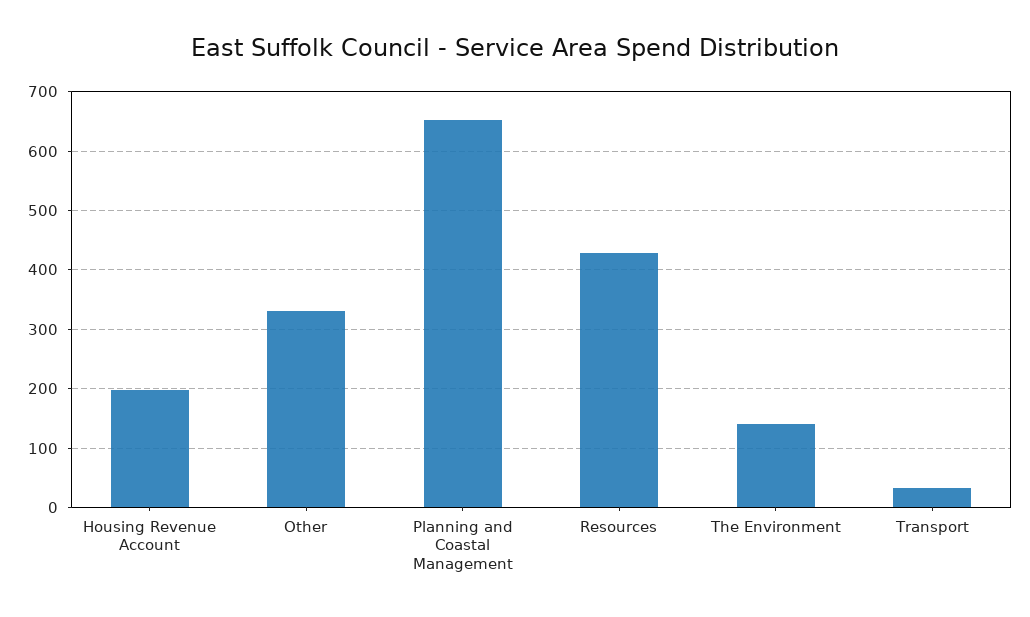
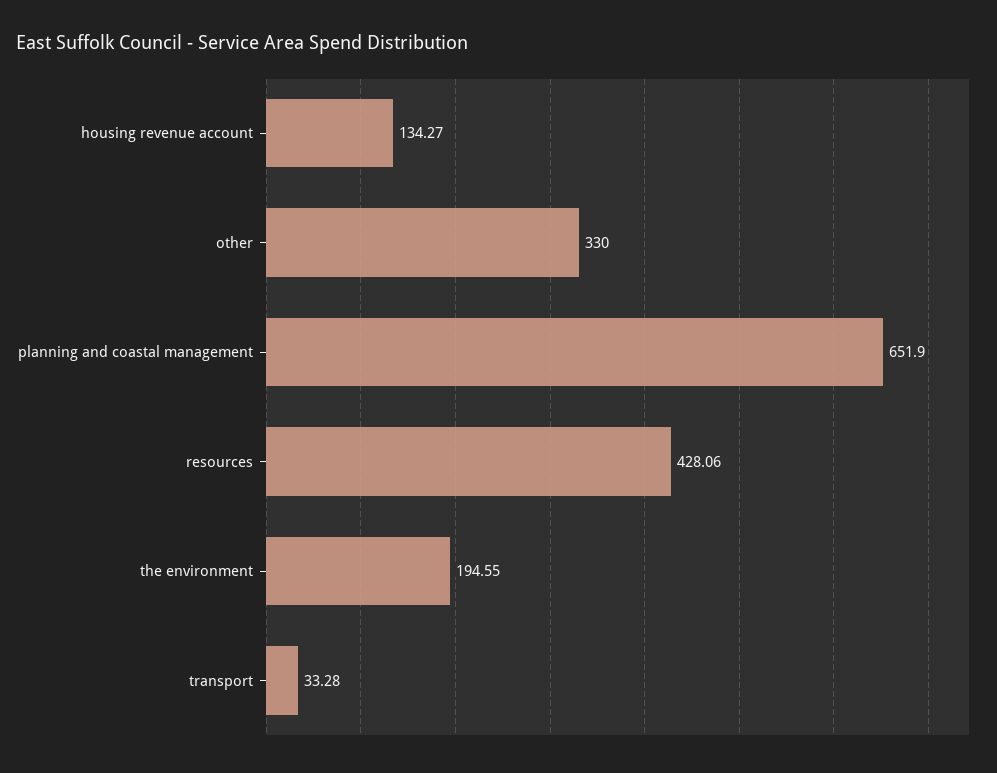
Housing Revenue Account: 200 -> 134.27
The Environment: 140 -> 194.55

